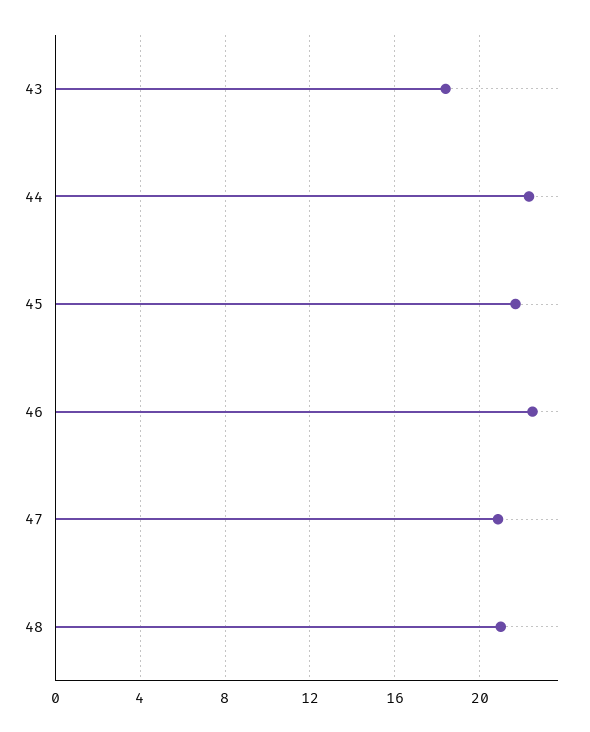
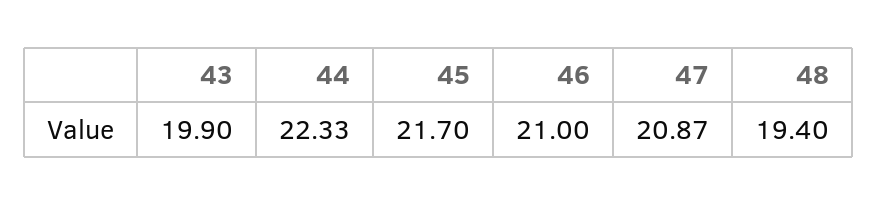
43: 18.5 -> 19.9
46: 22.5 -> 21
48: 21 -> 19.4

